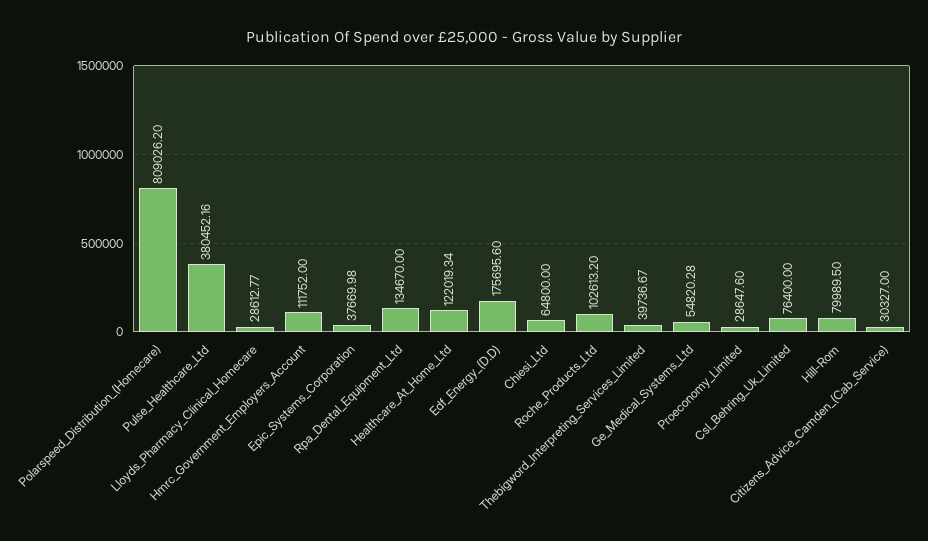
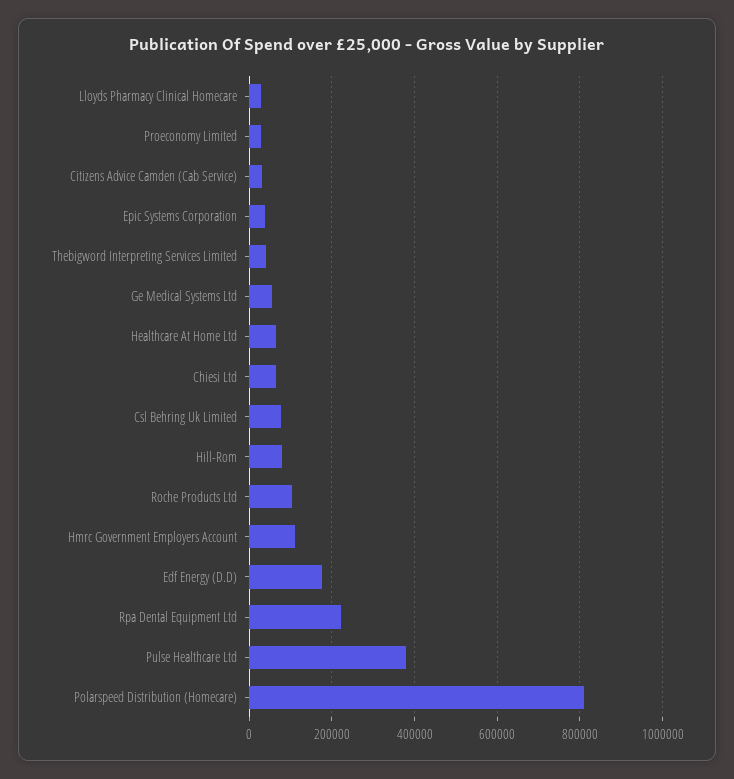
Rpa_Dental_Equipment_Ltd: 134670 -> 220000
Healthcare_At_Home_Ltd: 122019.34 -> 60000

